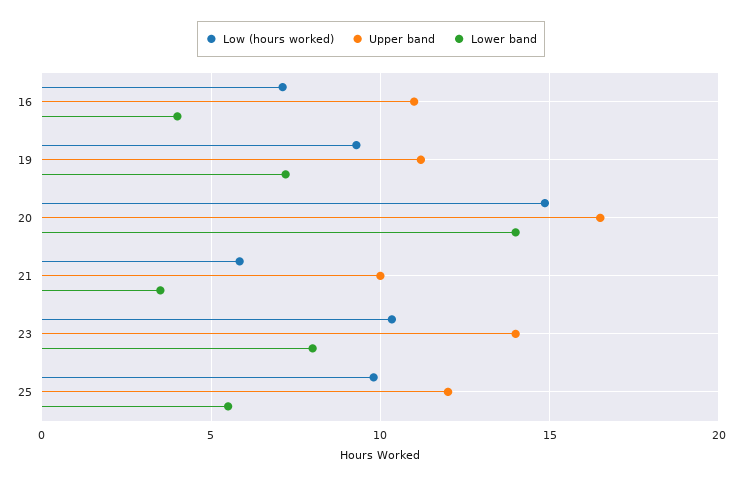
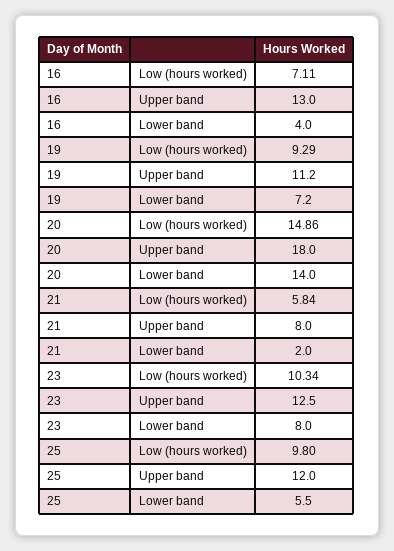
Upper band, 16: 11 -> 13
Upper band, 20: 16.5 -> 18
Upper band, 21: 10 -> 8
Lower band, 21: 3.5 -> 2
Upper band, 23: 14 -> 12.5

